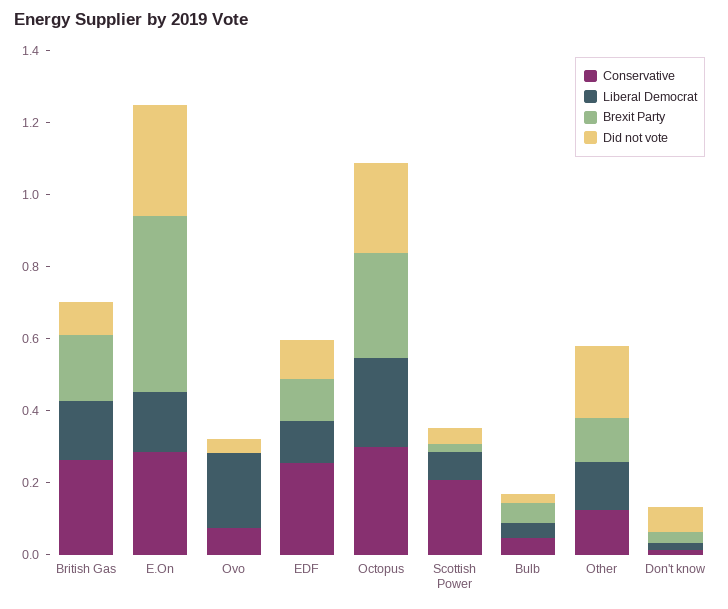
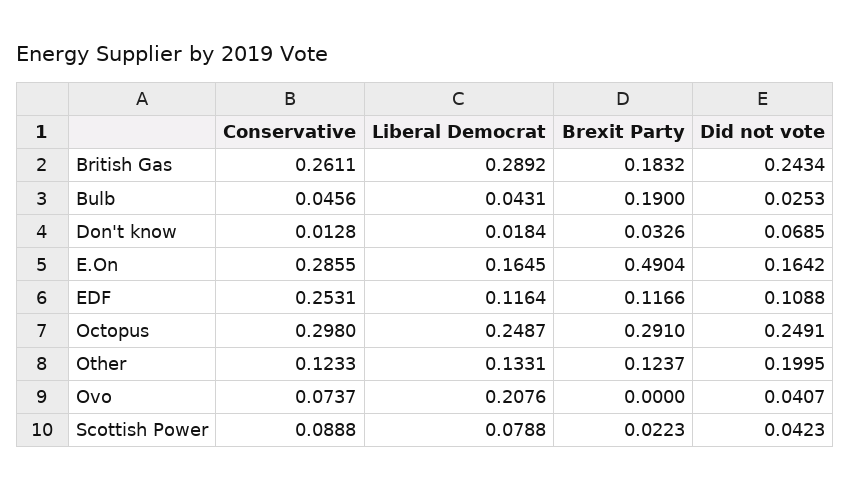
Liberal Democrat, British Gas: 0.15 -> 0.2892
Did not vote, British Gas: 0.1 -> 0.2434
Did not vote, E.On: 0.3 -> 0.1642
Conservative, Scottish Power: 0.2 -> 0.0888
Brexit Party, Bulb: 0.05 -> 0.19

